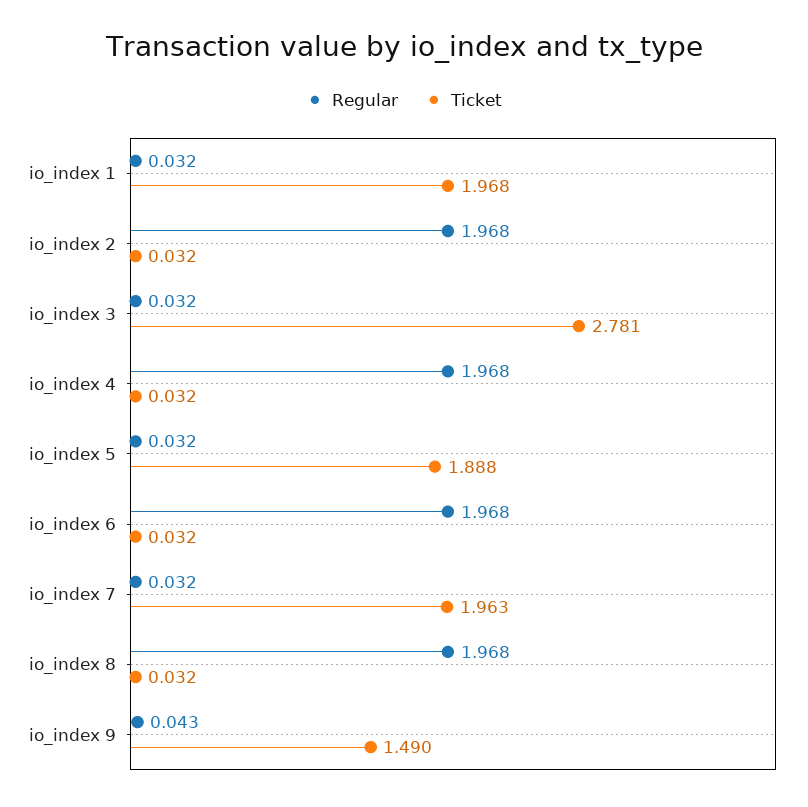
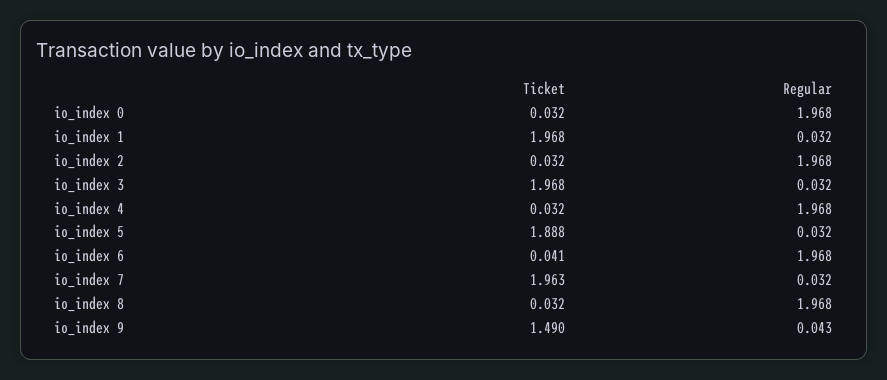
Ticket, io_index 3: 2.781 -> 1.968
Ticket, io_index 6: 0.032 -> 0.041
Ticket, io_index 0: none -> 0.032
Regular, io_index 0: none -> 1.968

